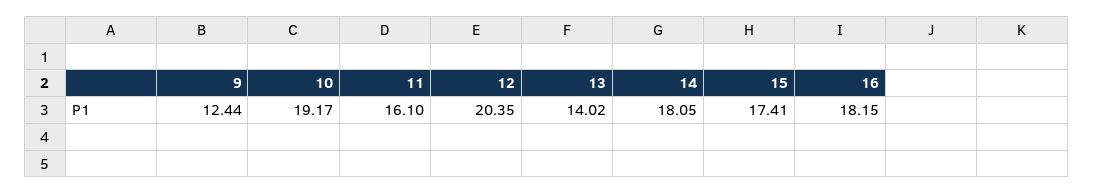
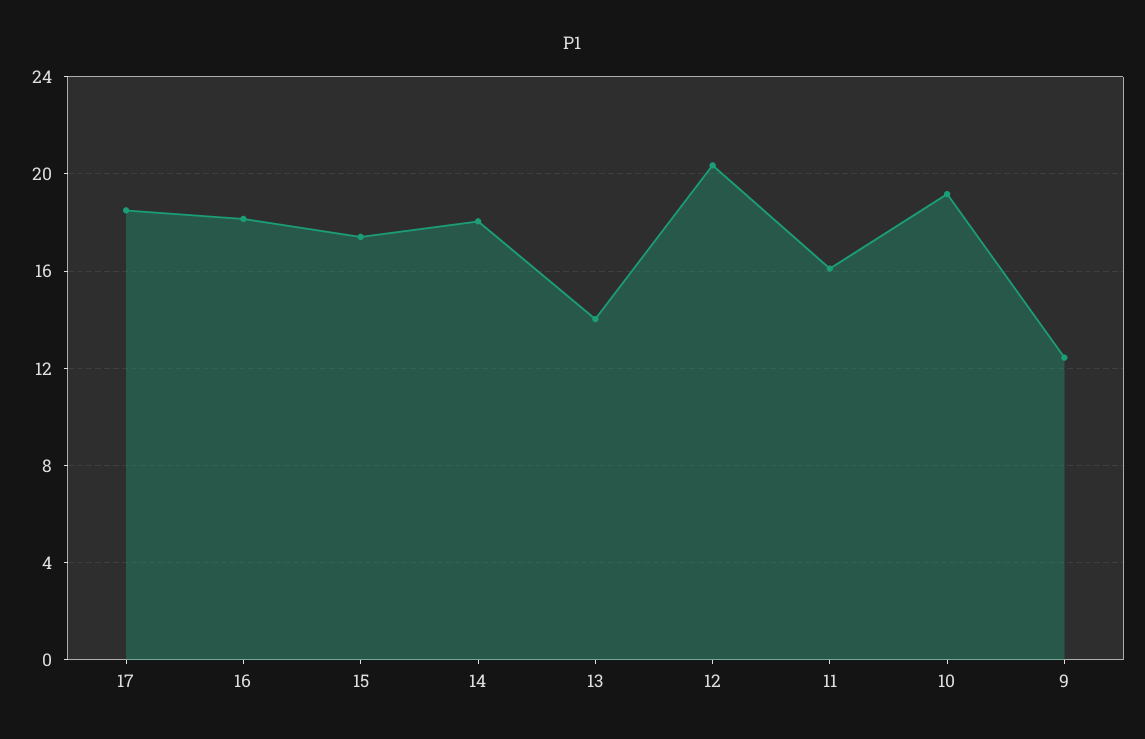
17: none -> 18.5

